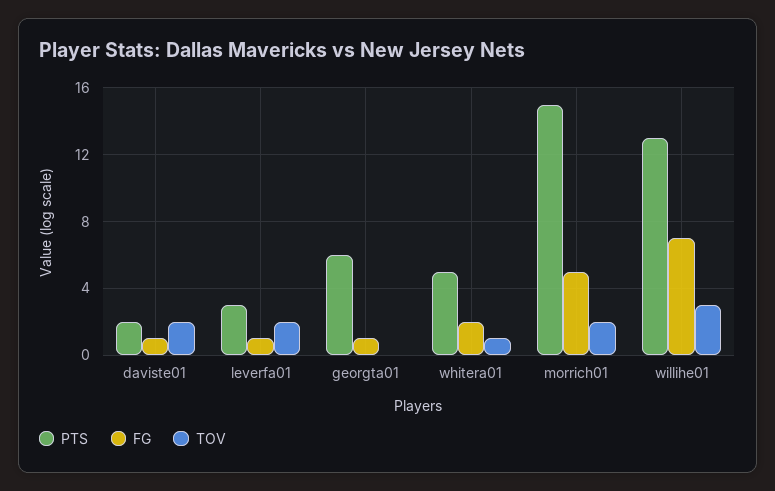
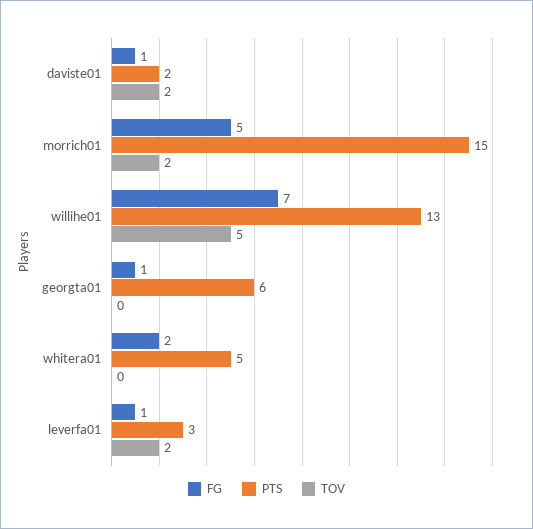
TOV, whitera01: 1 -> 0
TOV, willihe01: 3 -> 5

